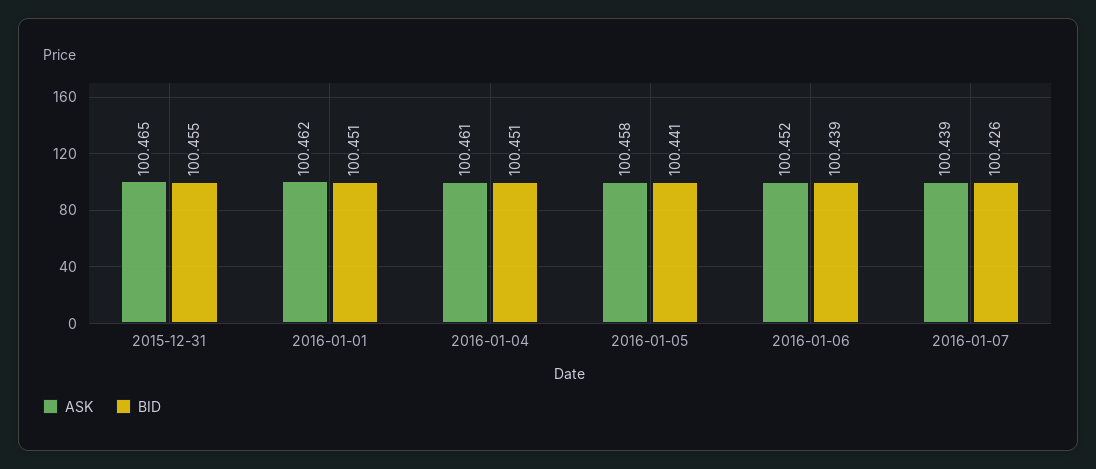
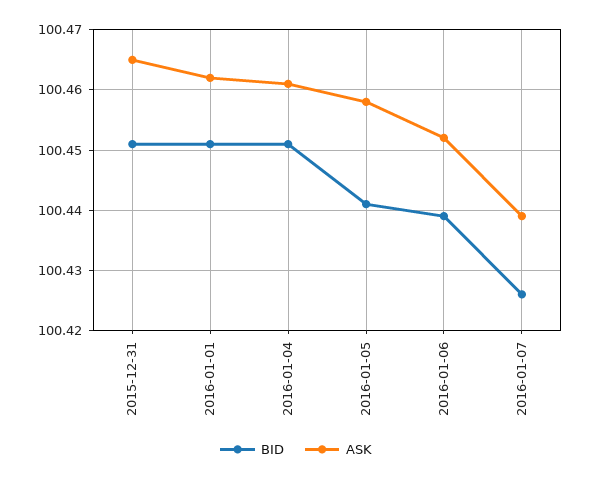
BID, 2015-12-31: 100.455 -> 100.451

